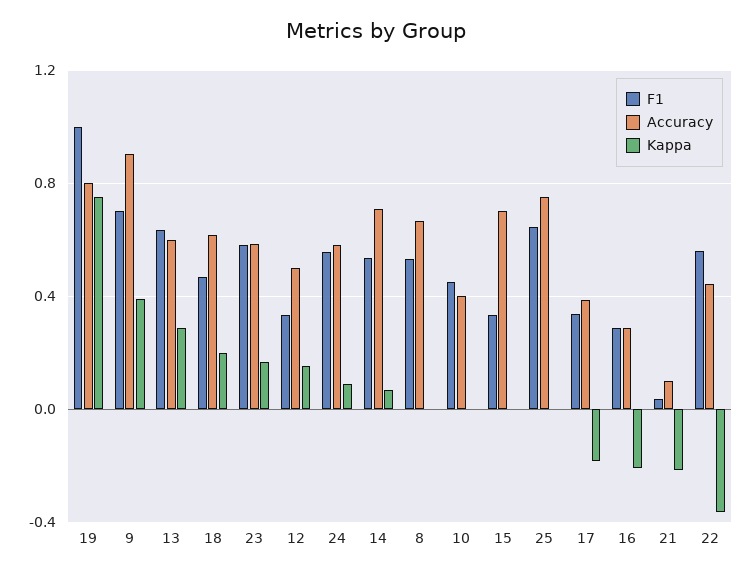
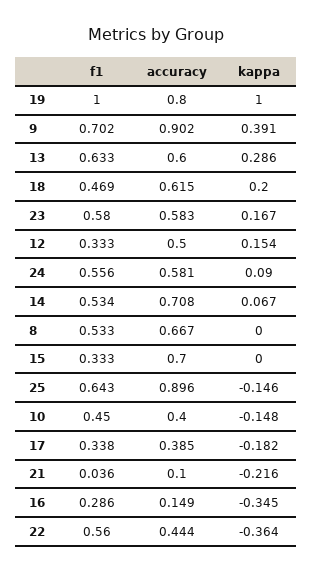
Kappa, 19: 0.75 -> 1
Kappa, 10: 0 -> -0.148
Accuracy, 25: 0.75 -> 0.896
Kappa, 25: 0 -> -0.146
Accuracy, 16: 0.3 -> 0.149
Kappa, 16: -0.2 -> -0.345

